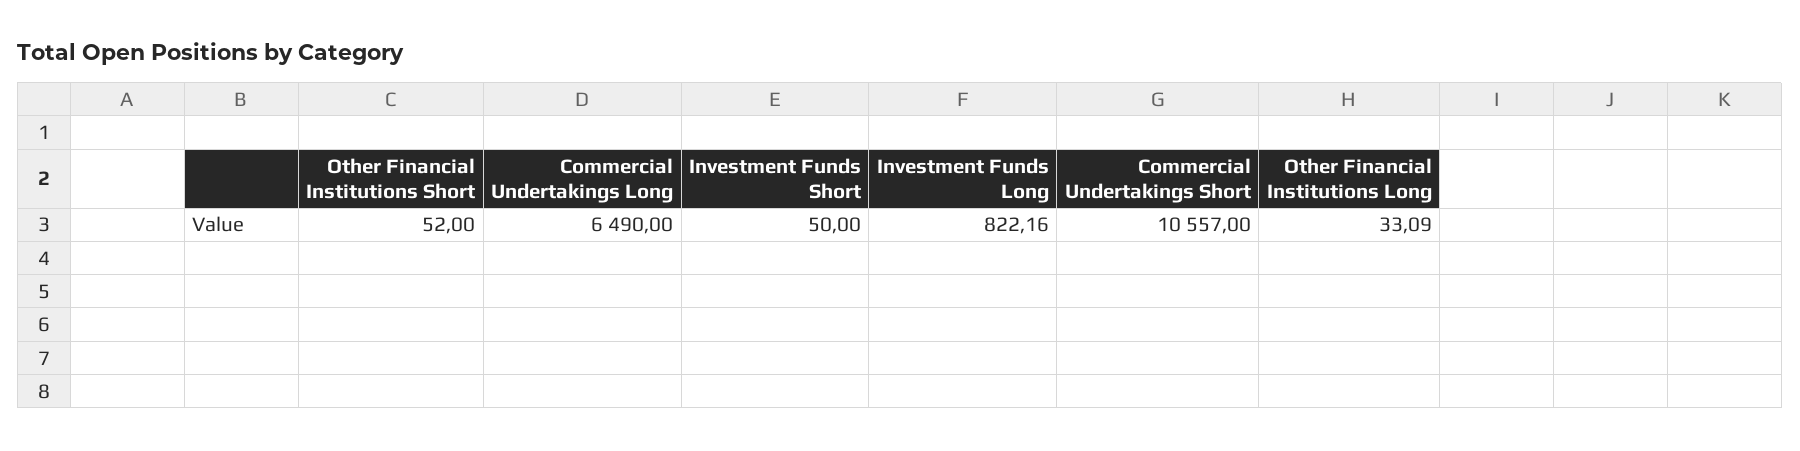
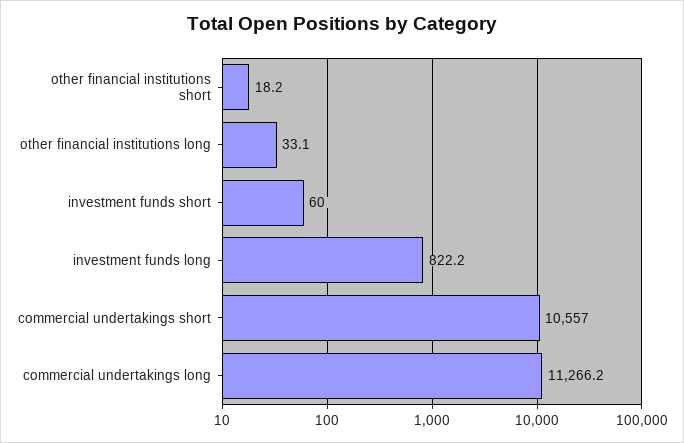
Other Financial Institutions Short: 52 -> 18.2
Commercial Undertakings Long: 6490 -> 11266.2
Investment Funds Short: 50 -> 60

